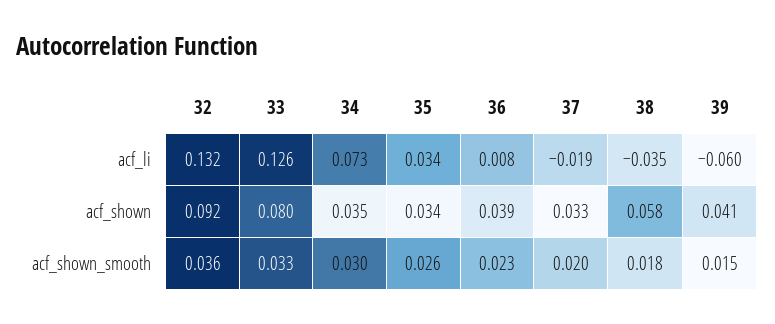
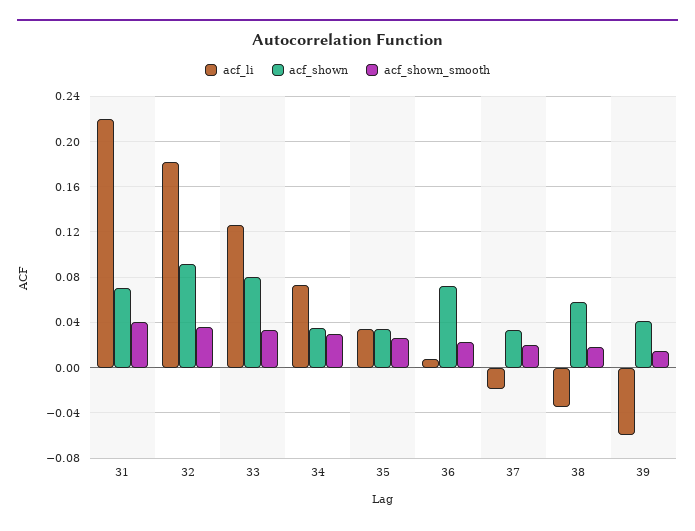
acf_li, 32: 0.132 -> 0.18
acf_shown, 36: 0.039 -> 0.07
acf_li, 31: none -> 0.22
acf_shown, 31: none -> 0.07
acf_shown_smooth, 31: none -> 0.04

